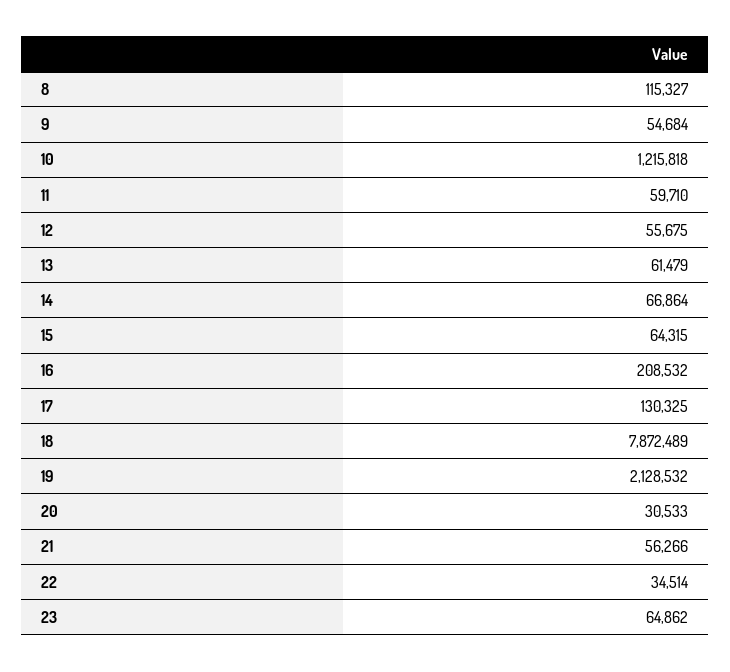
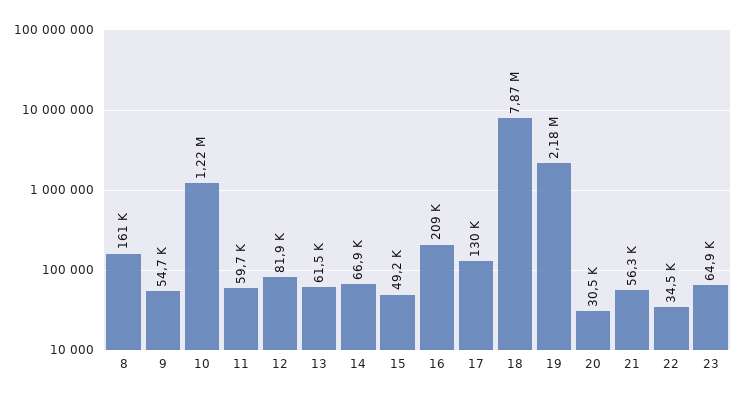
8: 115327 -> 161000
12: 55675 -> 81900
15: 64315 -> 49200
19: 2128532 -> 2180000

